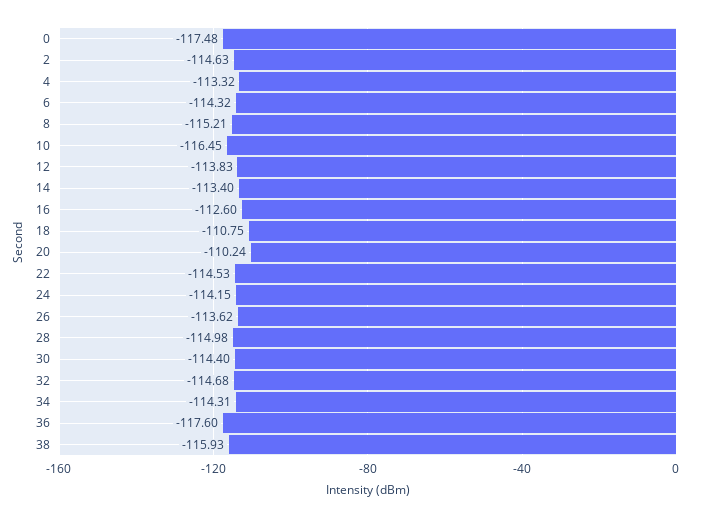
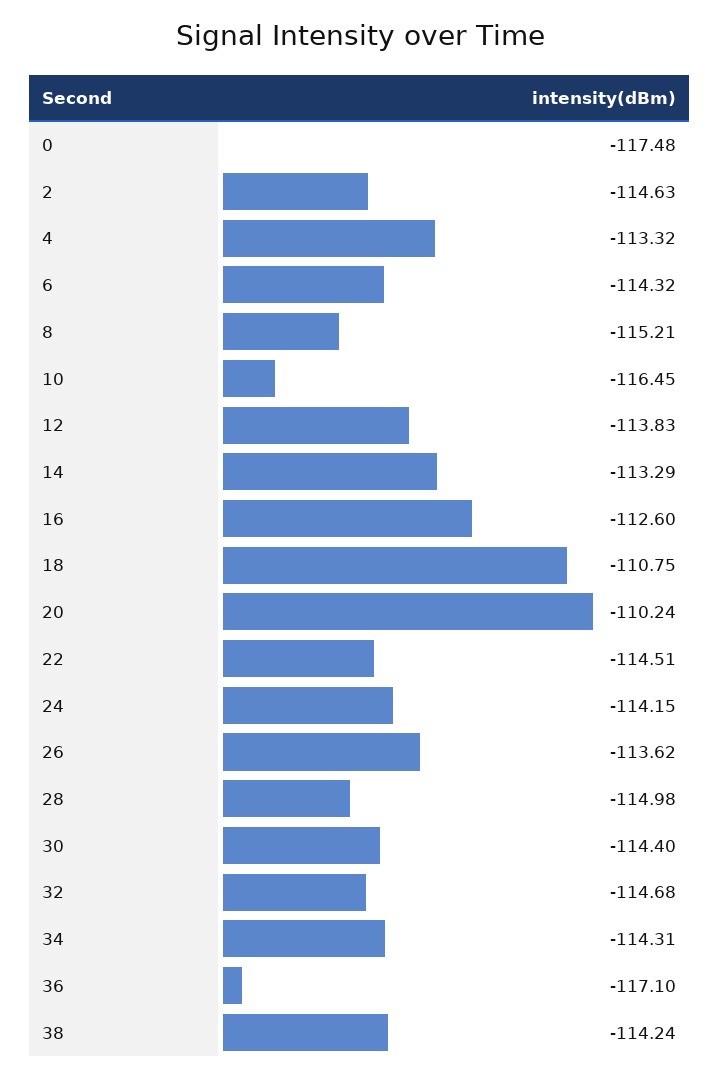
14: -113.4 -> -113.29
22: -114.53 -> -114.51
36: -117.6 -> -117.1
38: -115.93 -> -114.24

